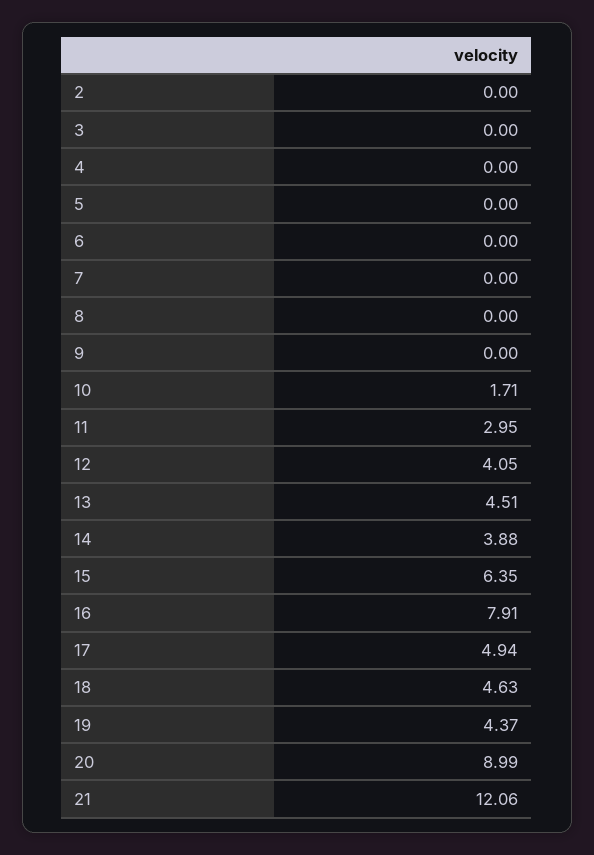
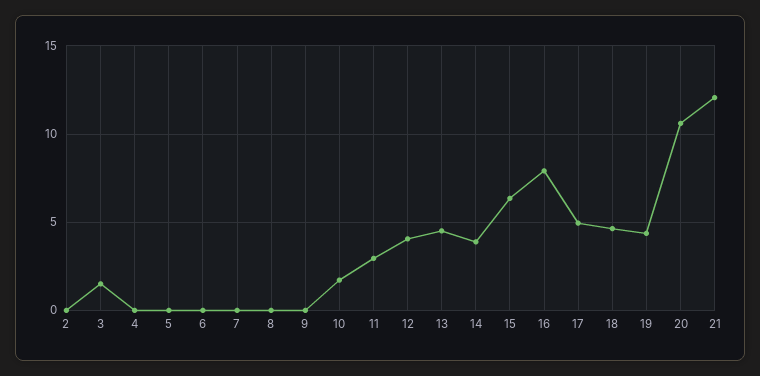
3: 0 -> 1.5
20: 8.99 -> 10.5

